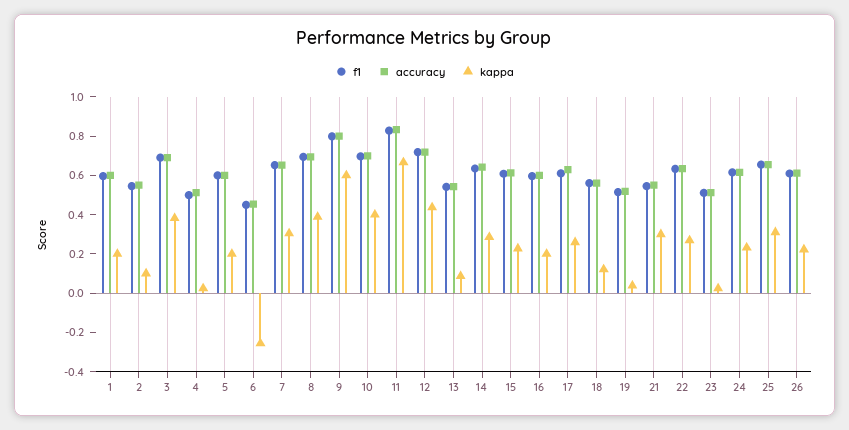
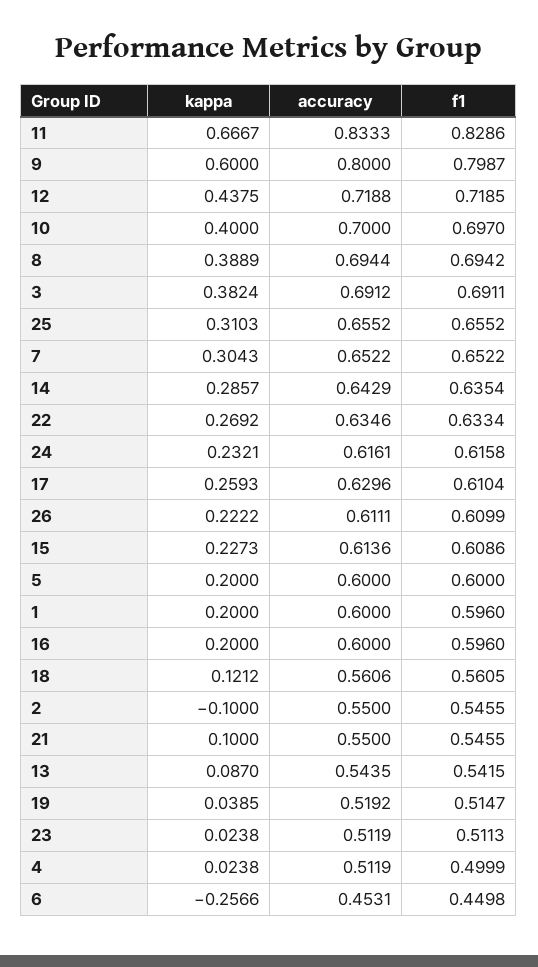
kappa, 2: 0.1 -> -0.1
kappa, 21: 0.3 -> 0.1

